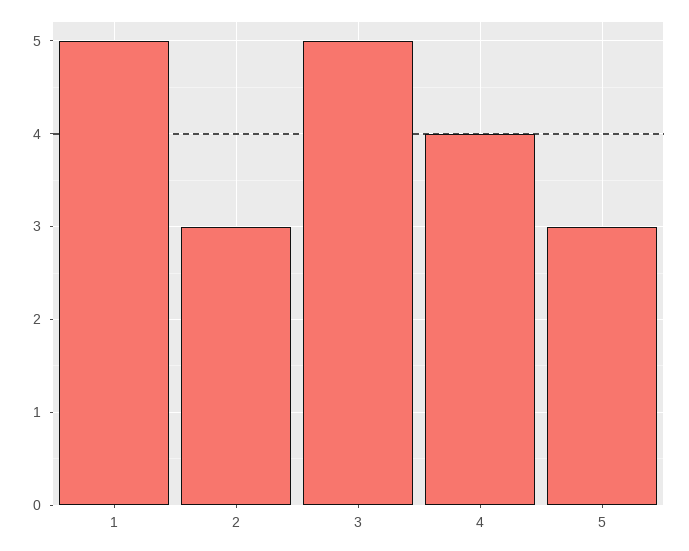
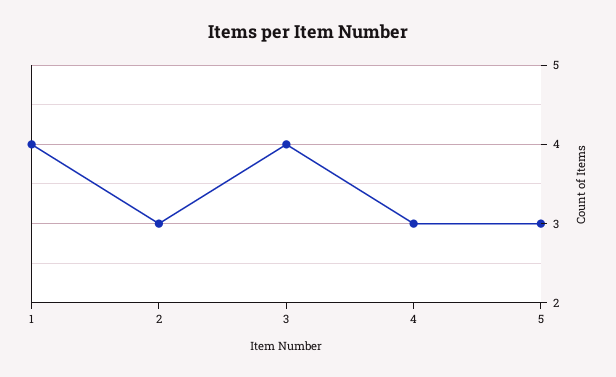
1: 5 -> 4
3: 5 -> 4
4: 4 -> 3

